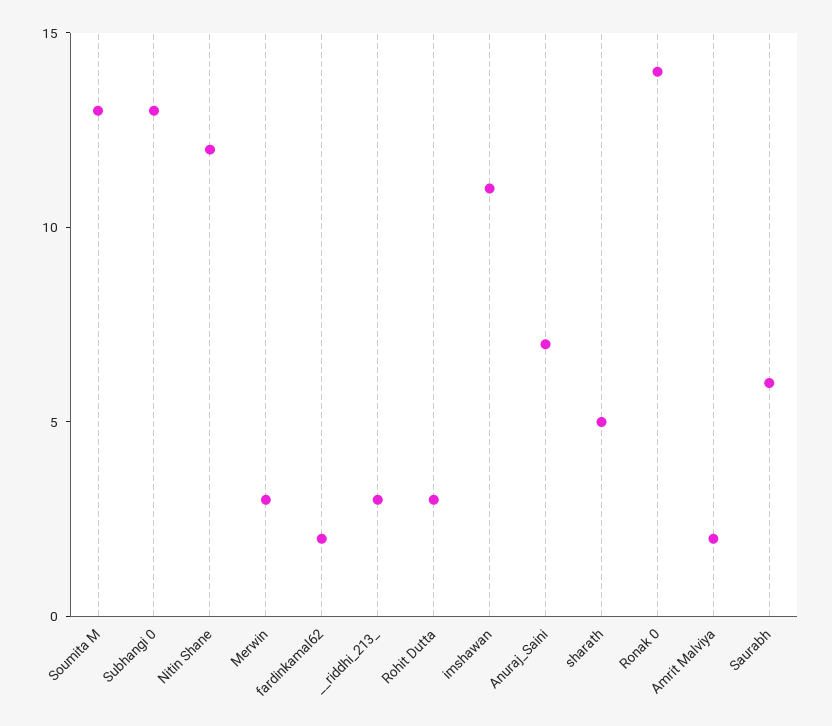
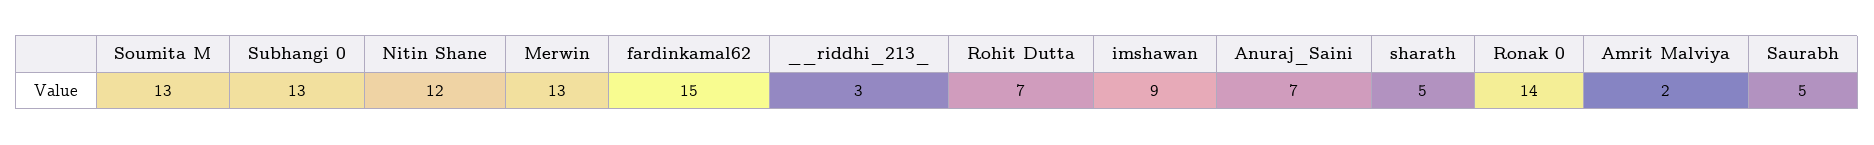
Merwin: 3 -> 13
fardinkamal62: 2 -> 15
Rohit Dutta: 3 -> 7
imshawan: 11 -> 9
Saurabh: 6 -> 5

